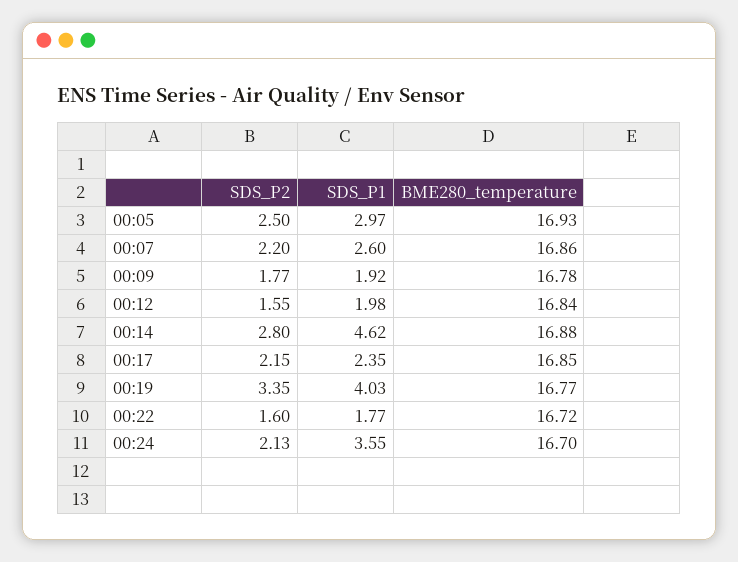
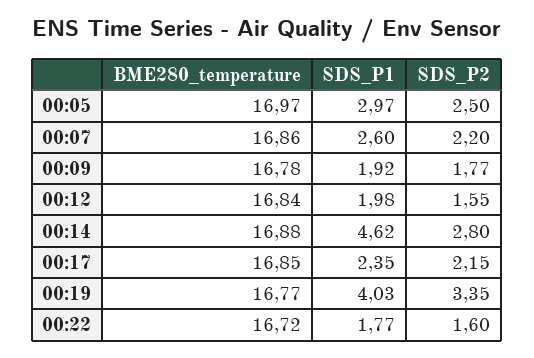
BME280_temperature, 00:05: 16.93 -> 16.97
SDS_P2, 00:24: 2.13 -> none
SDS_P1, 00:24: 3.55 -> none
BME280_temperature, 00:24: 16.7 -> none

